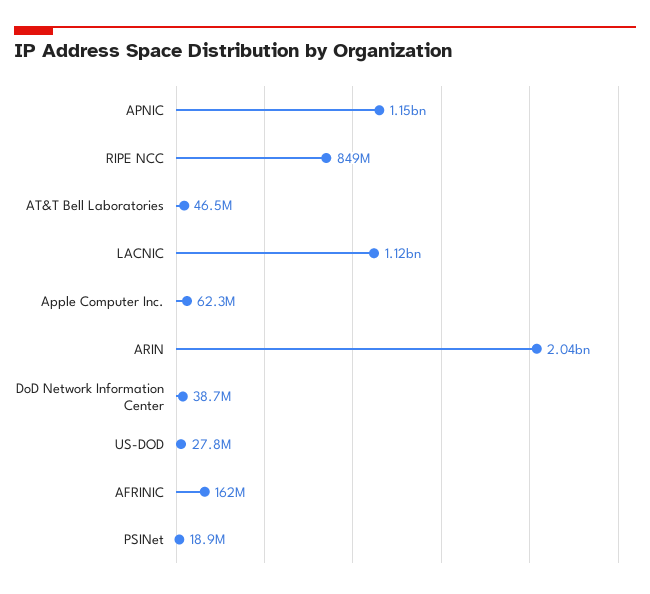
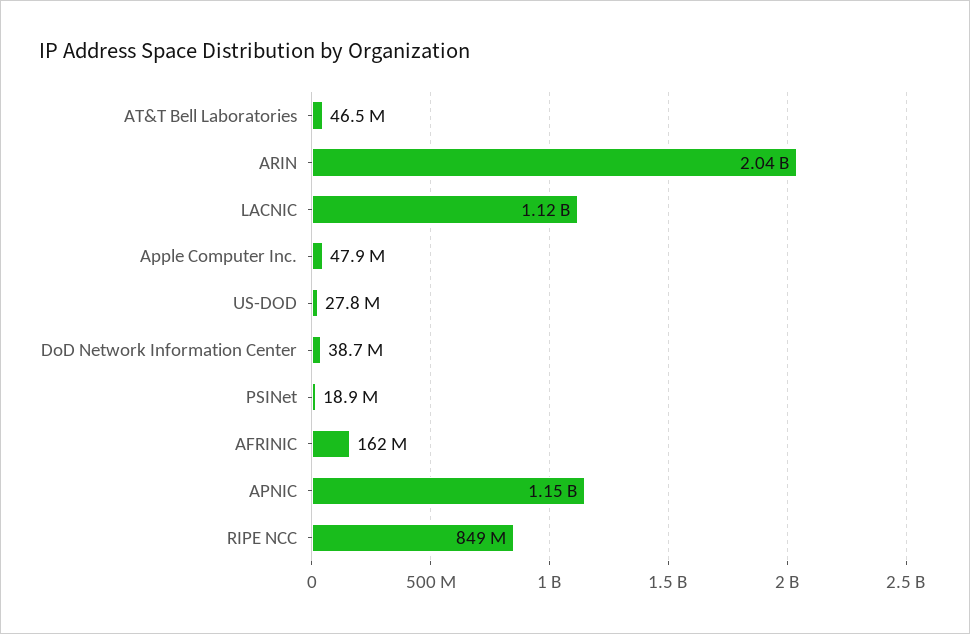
Apple Computer Inc.: 62300000 -> 47900000

